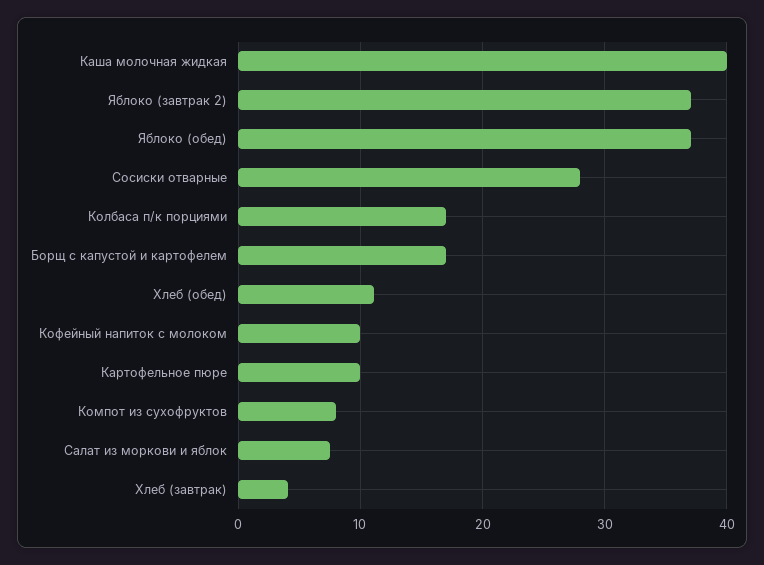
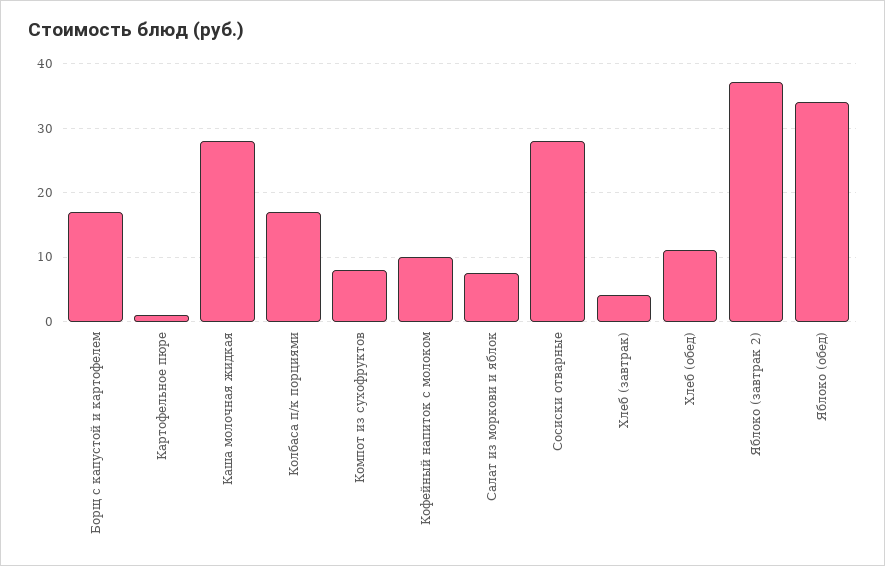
Каша молочная жидкая: 40 -> 28
Яблоко (обед): 37 -> 34
Картофельное пюре: 10 -> 1

